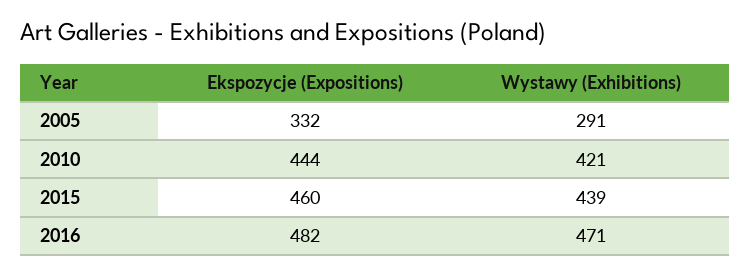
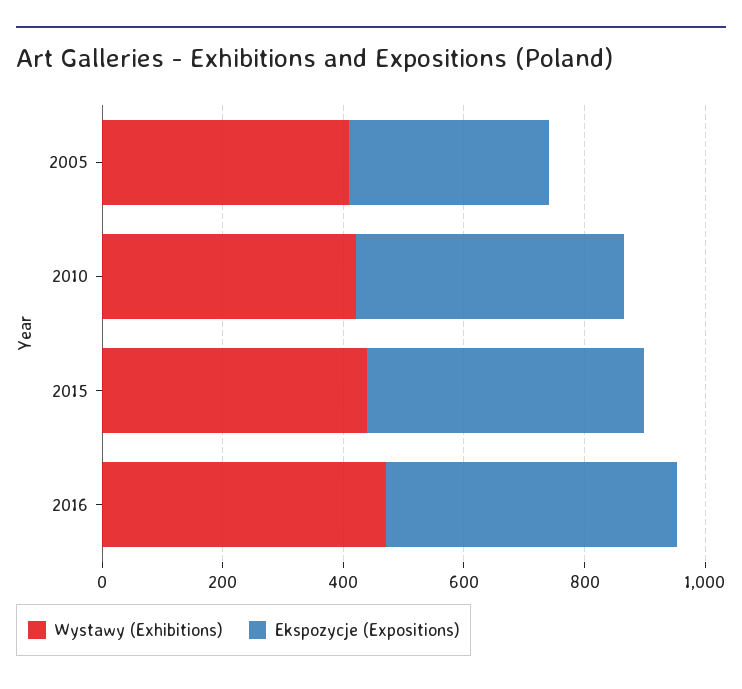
Wystawy (Exhibitions), 2005: 291 -> 400

